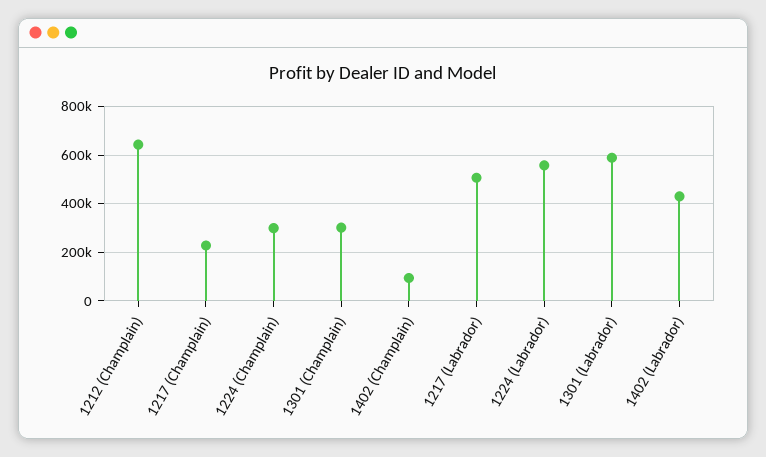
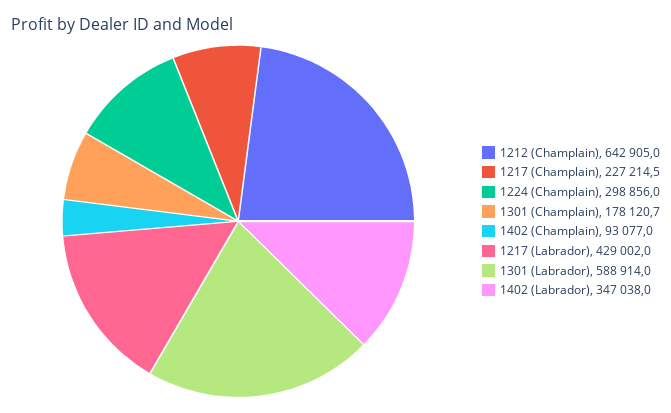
1301 (Champlain): 300000 -> 178120.7
1217 (Labrador): 500000 -> 429002
1224 (Labrador): 550000 -> none
1402 (Labrador): 425000 -> 347038

